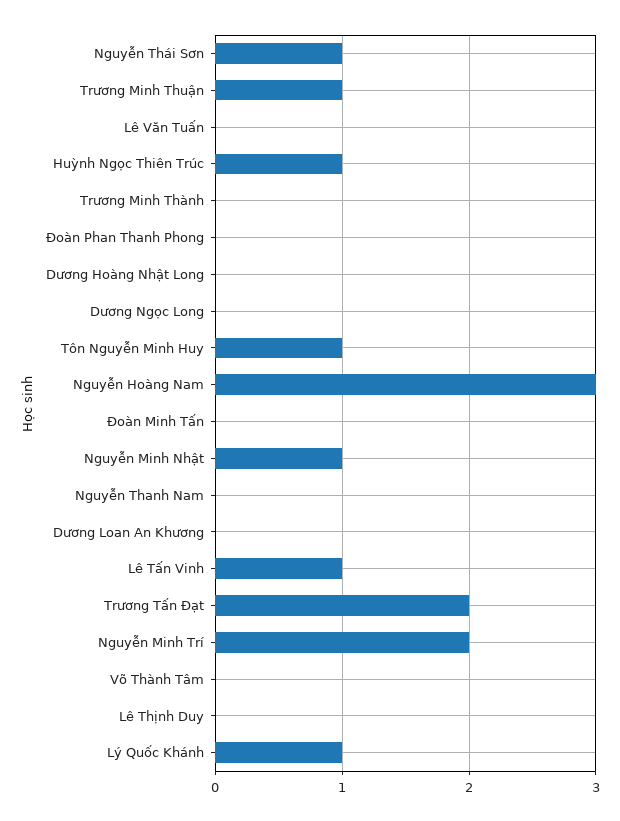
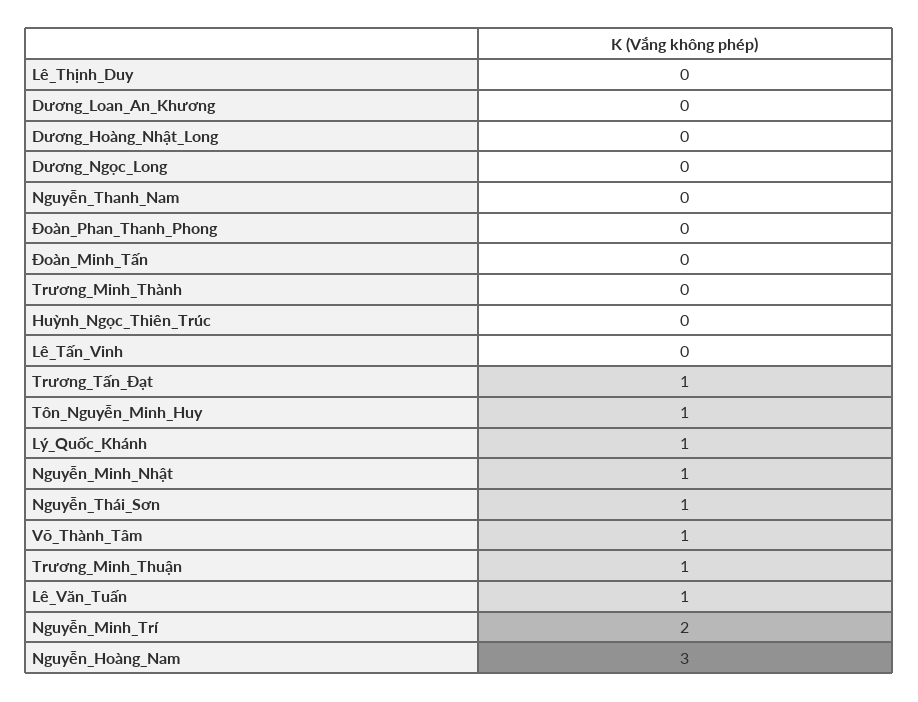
Lê Văn Tuấn: 0 -> 1
Huỳnh Ngọc Thiên Trúc: 1 -> 0
Lê Tấn Vinh: 1 -> 0
Trương Tấn Đạt: 2 -> 1
Võ Thành Tâm: 0 -> 1

